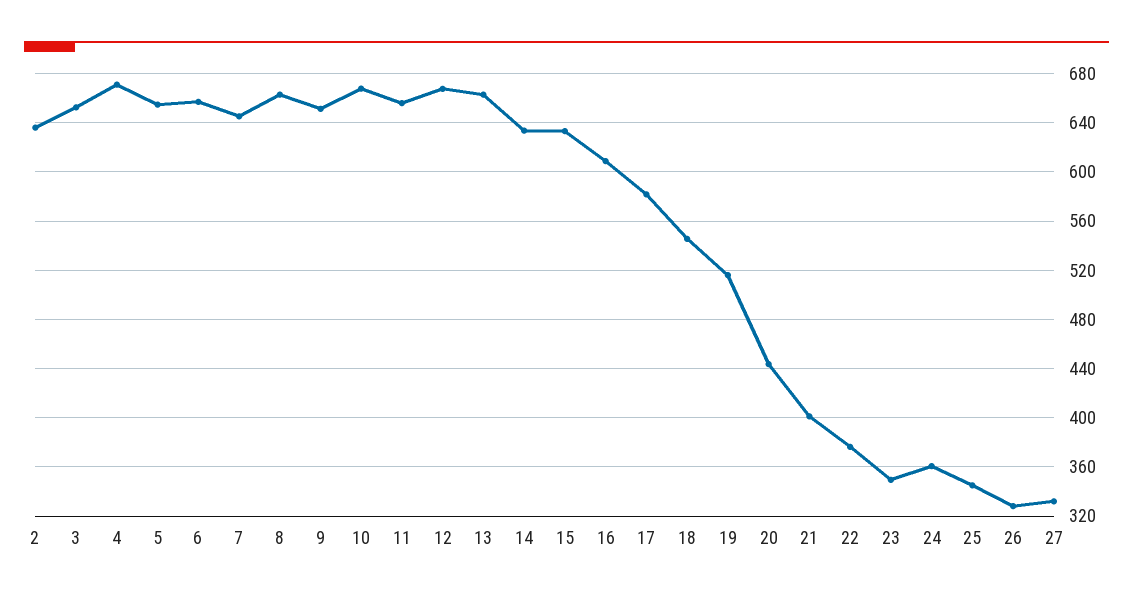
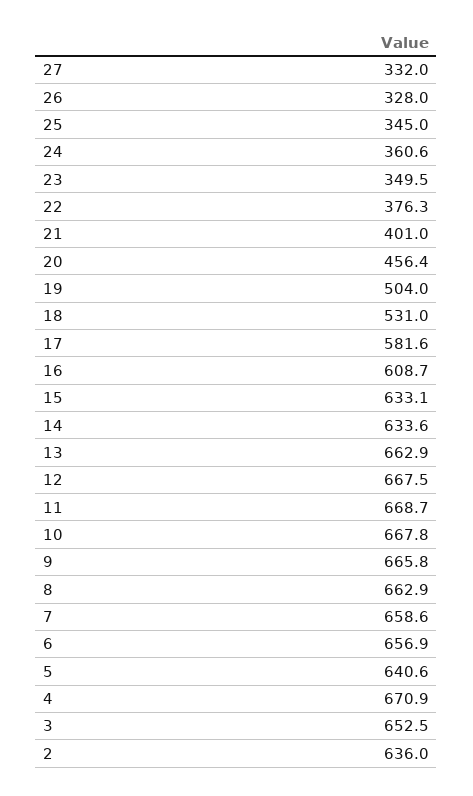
5: 655 -> 640.6
7: 645 -> 658.6
9: 650 -> 665.8
11: 655 -> 668.7
18: 545 -> 531
19: 515 -> 504
20: 445 -> 456.4

